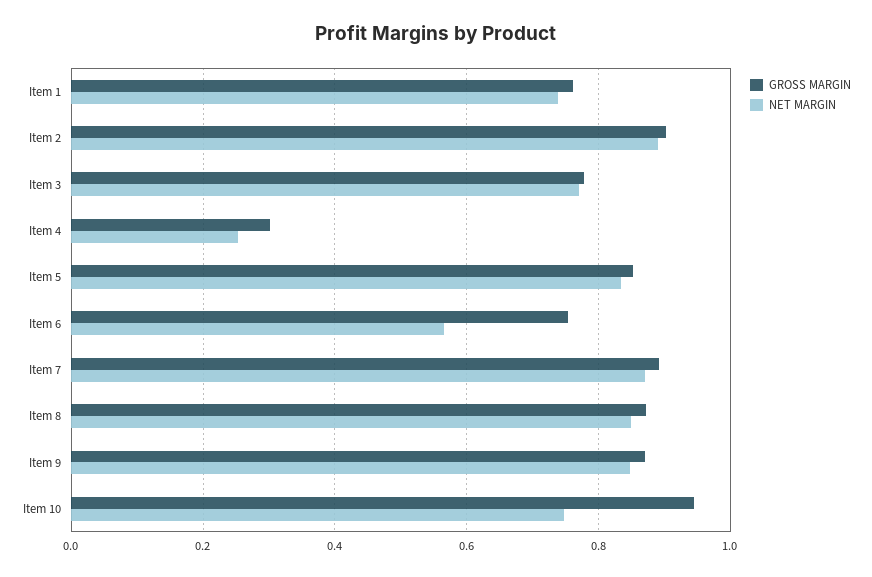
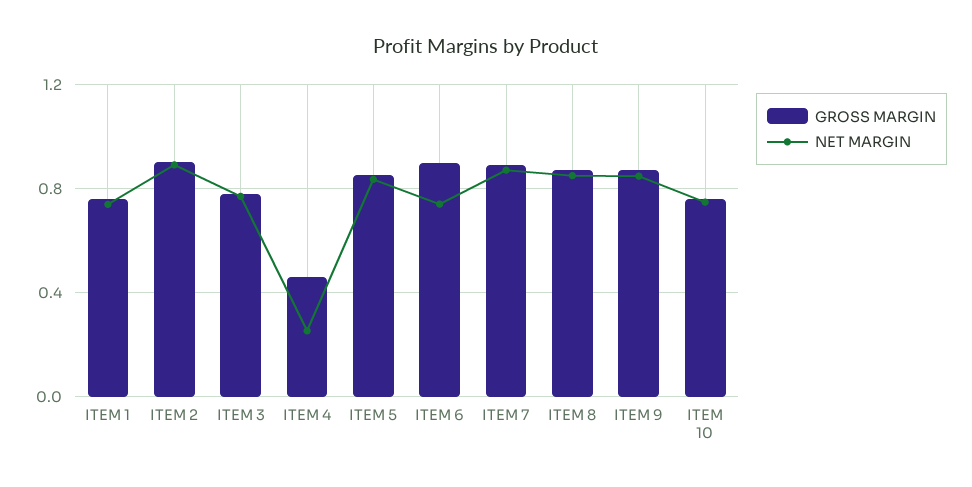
GROSS MARGIN, Item 4: 0.3 -> 0.45
GROSS MARGIN, Item 6: 0.76 -> 0.9
NET MARGIN, Item 6: 0.56 -> 0.75
GROSS MARGIN, Item 10: 0.94 -> 0.75

